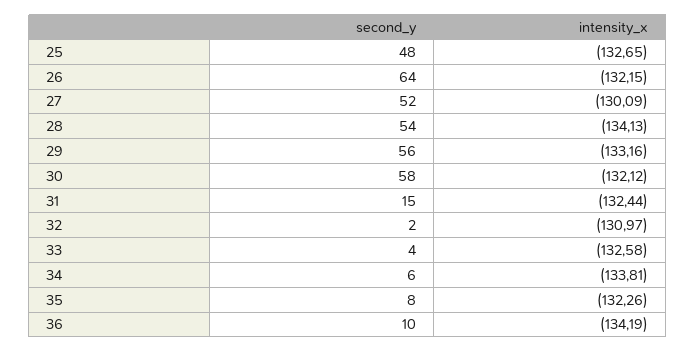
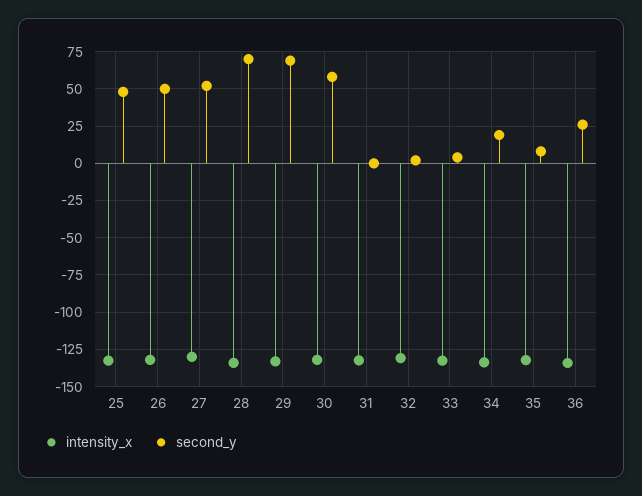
second_y, 26: 64 -> 50
second_y, 28: 54 -> 70
second_y, 29: 56 -> 70
second_y, 31: 15 -> 0
second_y, 34: 6 -> 20
second_y, 36: 10 -> 25

